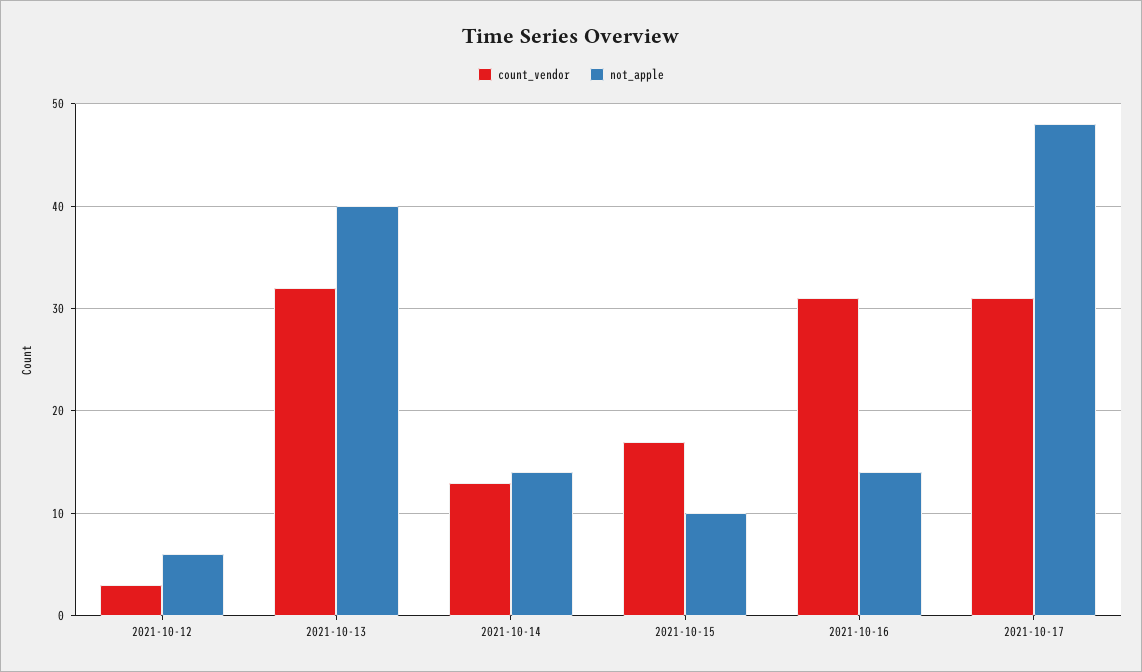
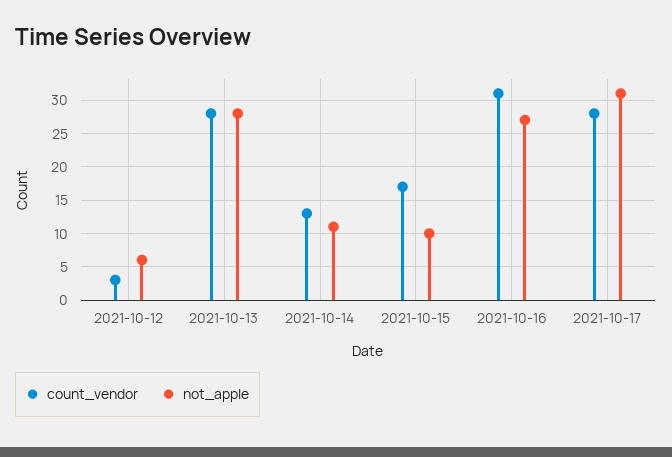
count_vendor, 2021-10-13: 32 -> 28
not_apple, 2021-10-13: 40 -> 28
not_apple, 2021-10-14: 14 -> 11
not_apple, 2021-10-16: 14 -> 27
count_vendor, 2021-10-17: 31 -> 28
not_apple, 2021-10-17: 48 -> 31

